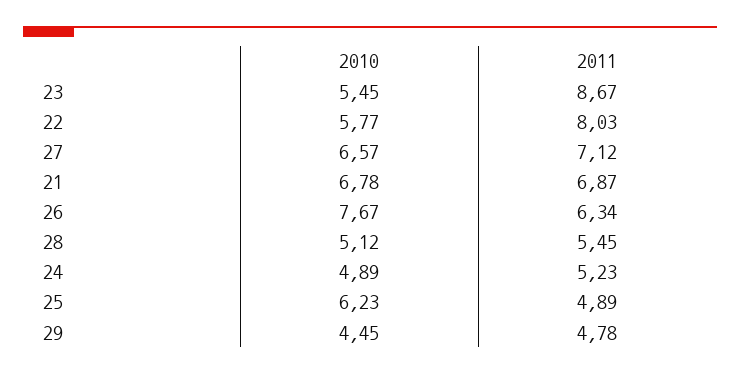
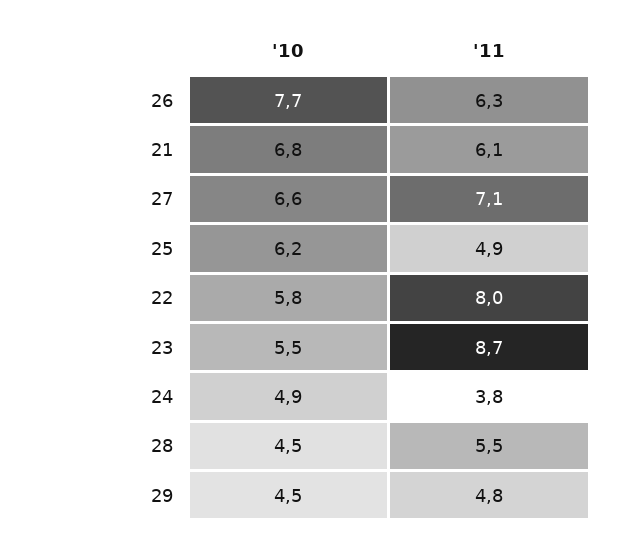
2011, 21: 6.87 -> 6.1
2010, 28: 5.12 -> 4.5
2011, 24: 5.23 -> 3.8

